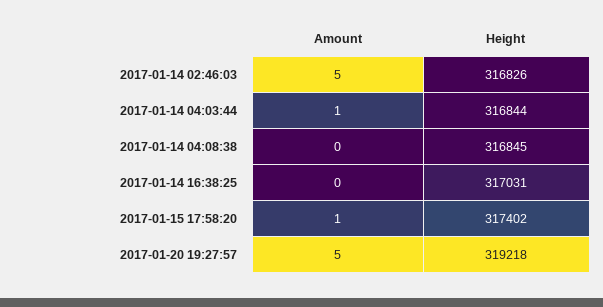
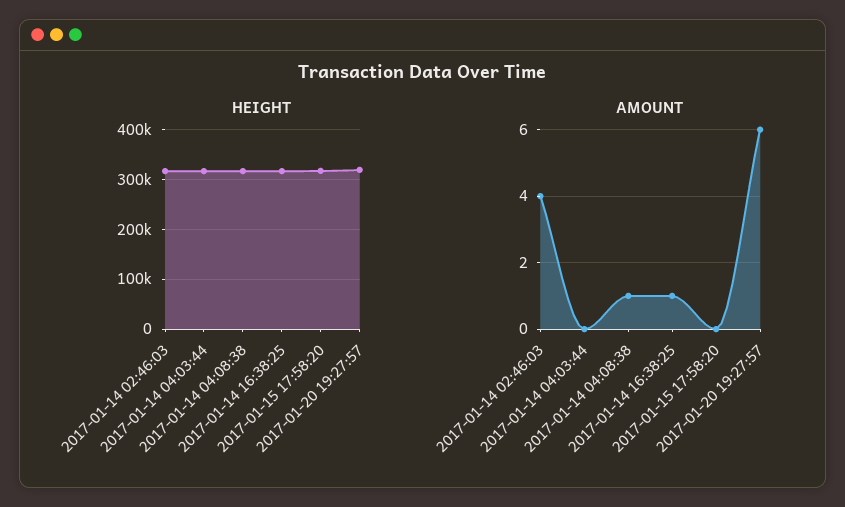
Amount, 2017-01-14 02:46:03: 5 -> 4
Amount, 2017-01-14 04:03:44: 1 -> 0
Amount, 2017-01-14 04:08:38: 0 -> 1
Amount, 2017-01-14 16:38:25: 0 -> 1
Amount, 2017-01-15 17:58:20: 1 -> 0
Amount, 2017-01-20 19:27:57: 5 -> 6

